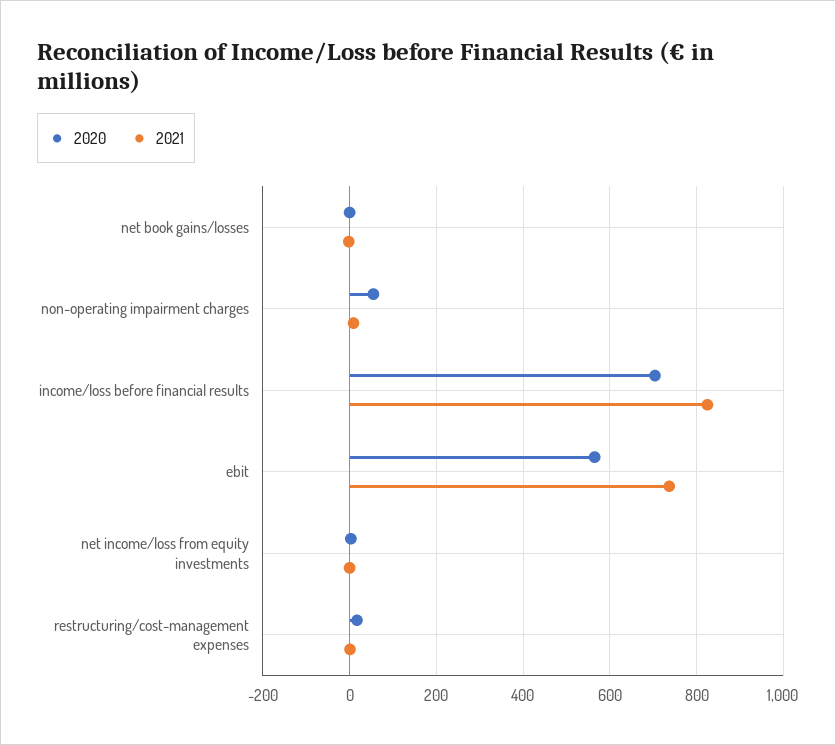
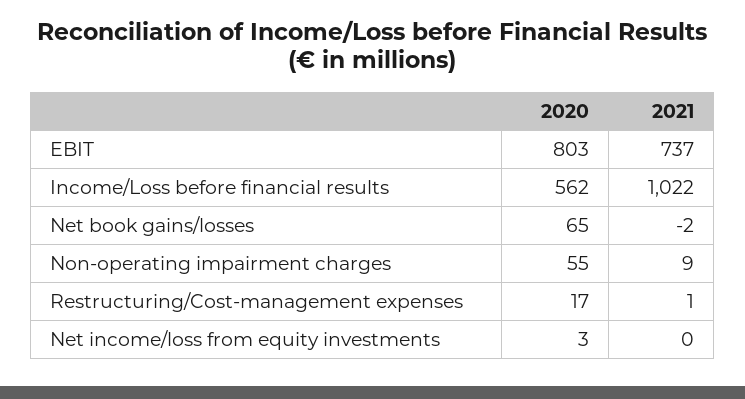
2020, net book gains/losses: 0 -> 65
2020, income/loss before financial results: 700 -> 562
2021, income/loss before financial results: 820 -> 1022
2020, ebit: 560 -> 803

